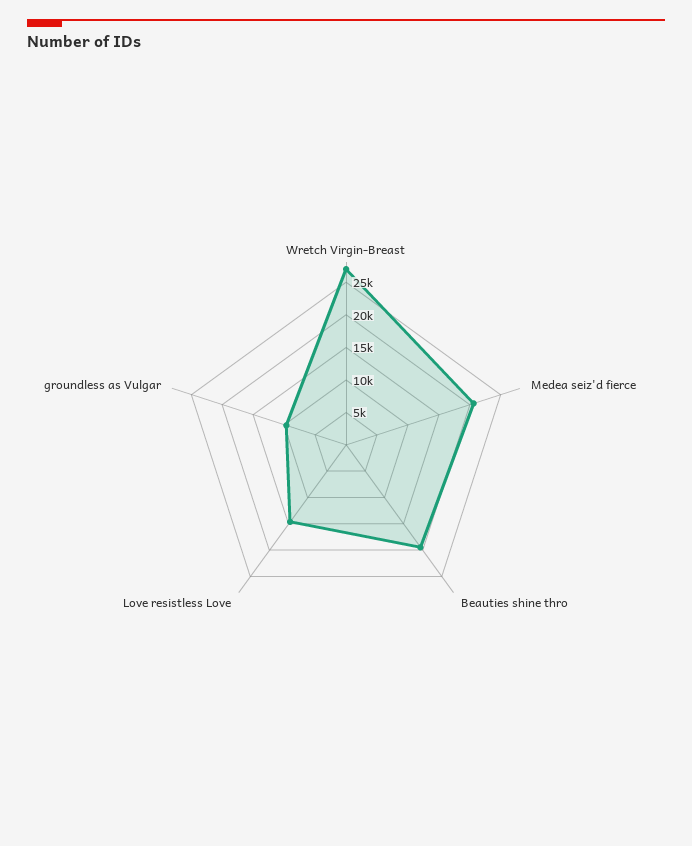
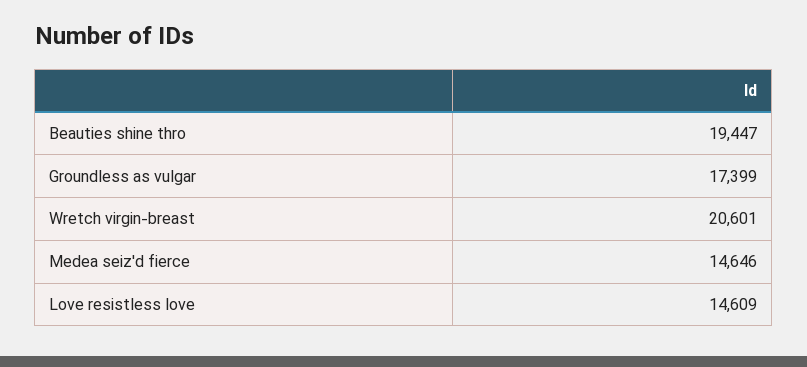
Wretch Virgin-Breast: 27500 -> 20601
Medea seiz'd fierce: 20000 -> 14646
groundless as Vulgar: 10000 -> 17399

